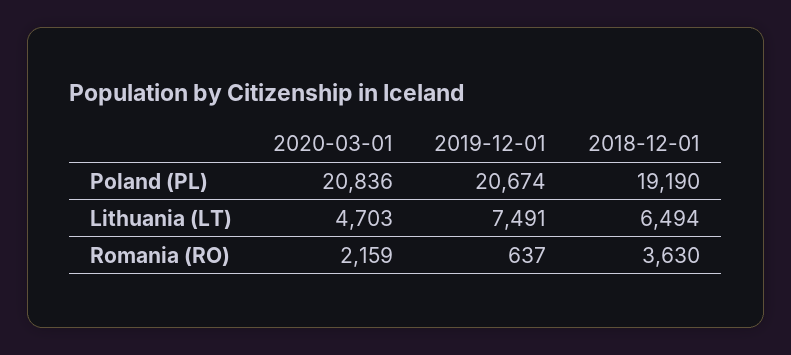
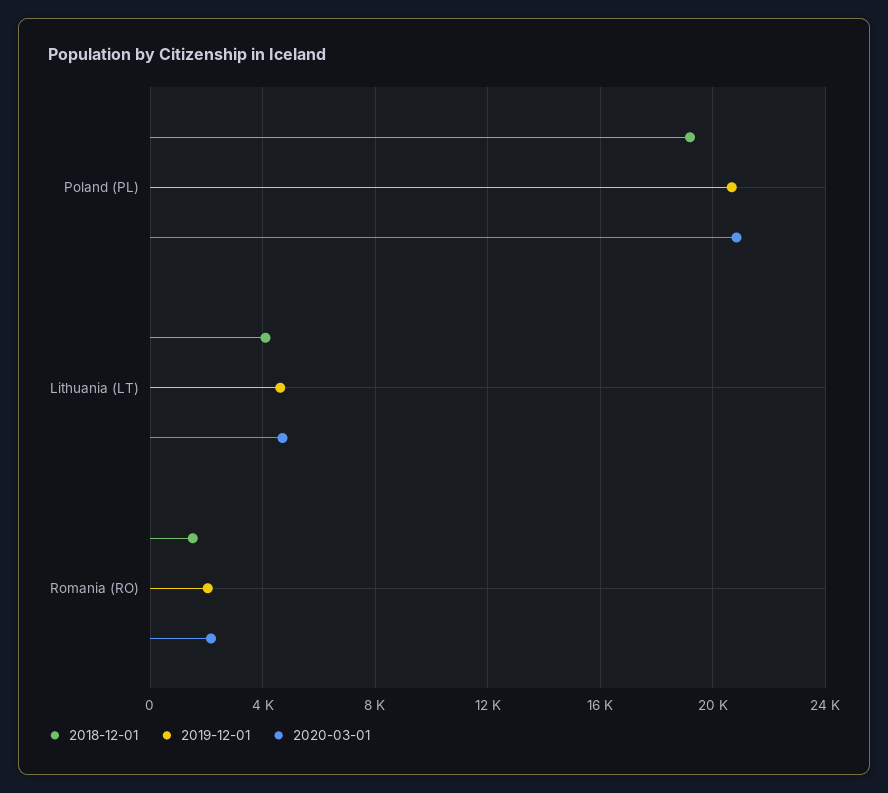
2019-12-01, Lithuania (LT): 7491 -> 4500
2018-12-01, Lithuania (LT): 6494 -> 4000
2019-12-01, Romania (RO): 637 -> 2000
2018-12-01, Romania (RO): 3630 -> 1500

